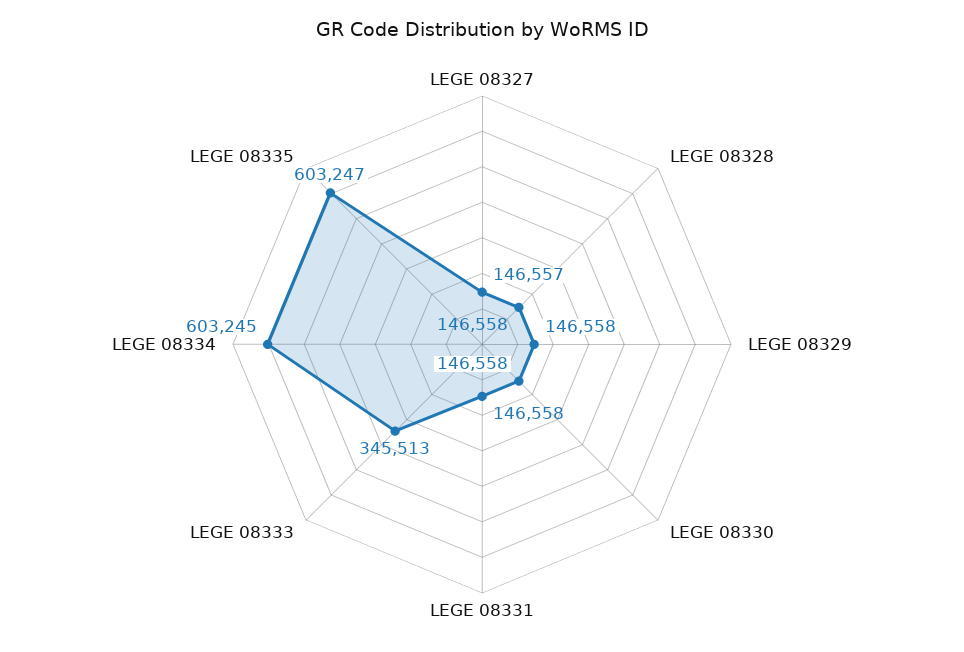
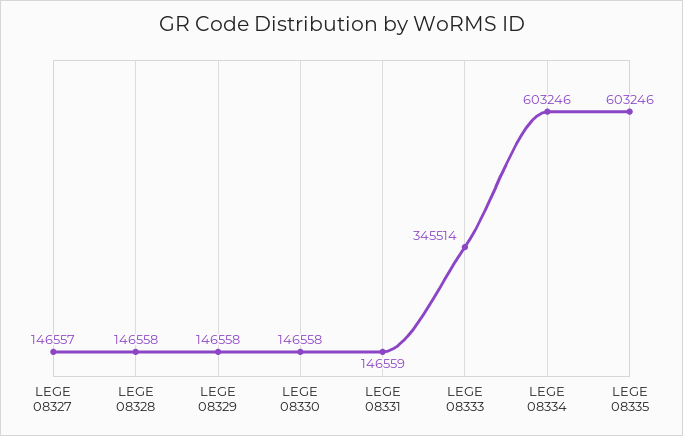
LEGE 08331: 146558 -> 146559
LEGE 08333: 345513 -> 345514
LEGE 08334: 603245 -> 603246
LEGE 08335: 603247 -> 603246

